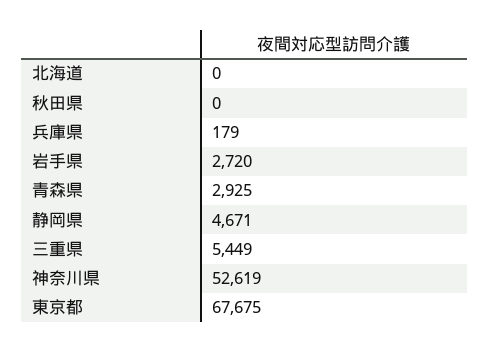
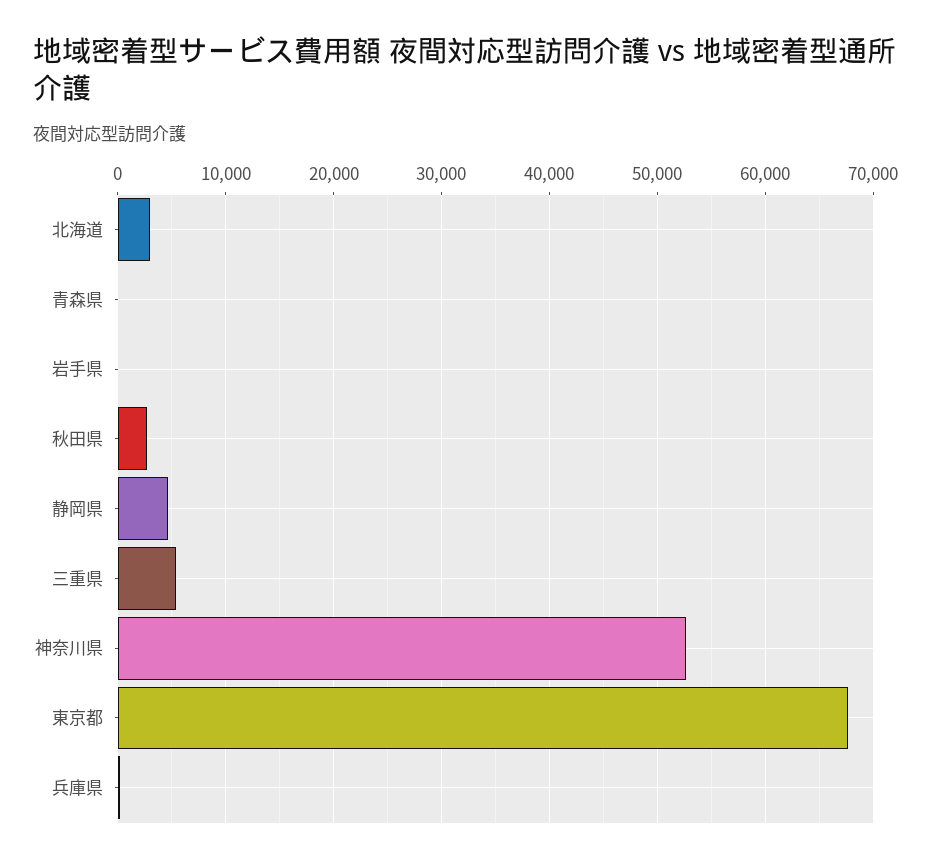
北海道: 0 -> 3000
秋田県: 0 -> 3000
岩手県: 2720 -> 0
青森県: 2925 -> 0

